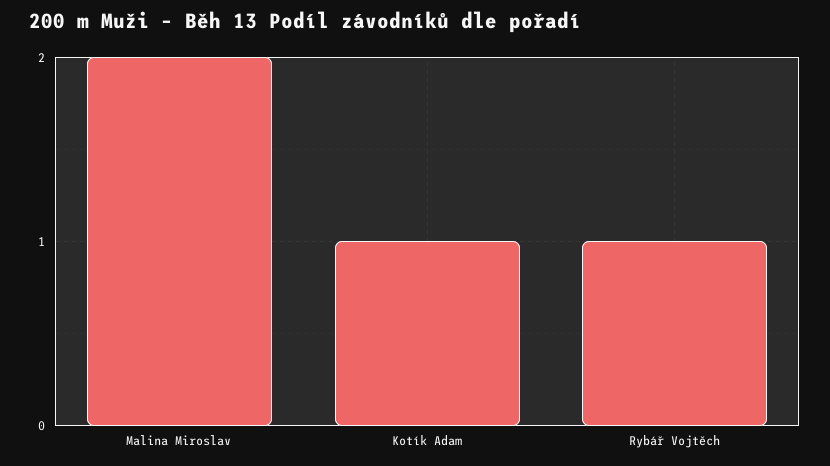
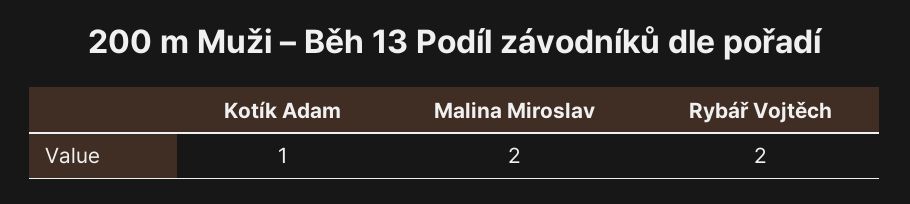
Rybář Vojtěch: 1 -> 2

